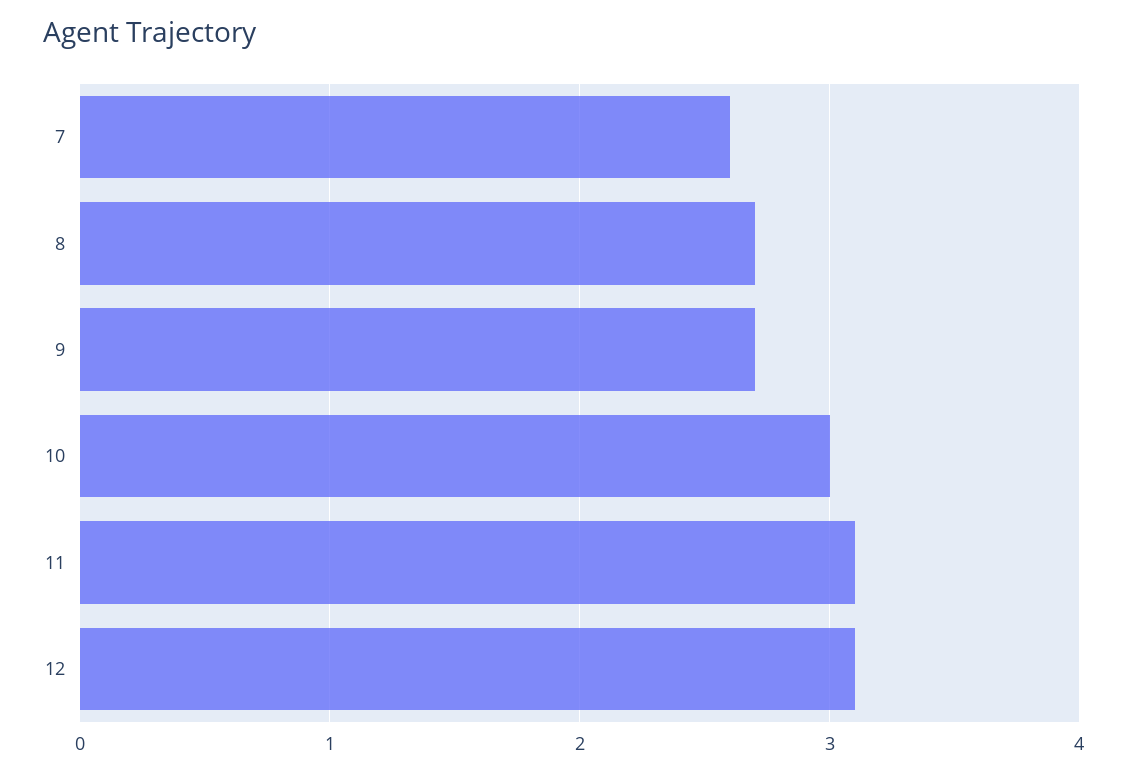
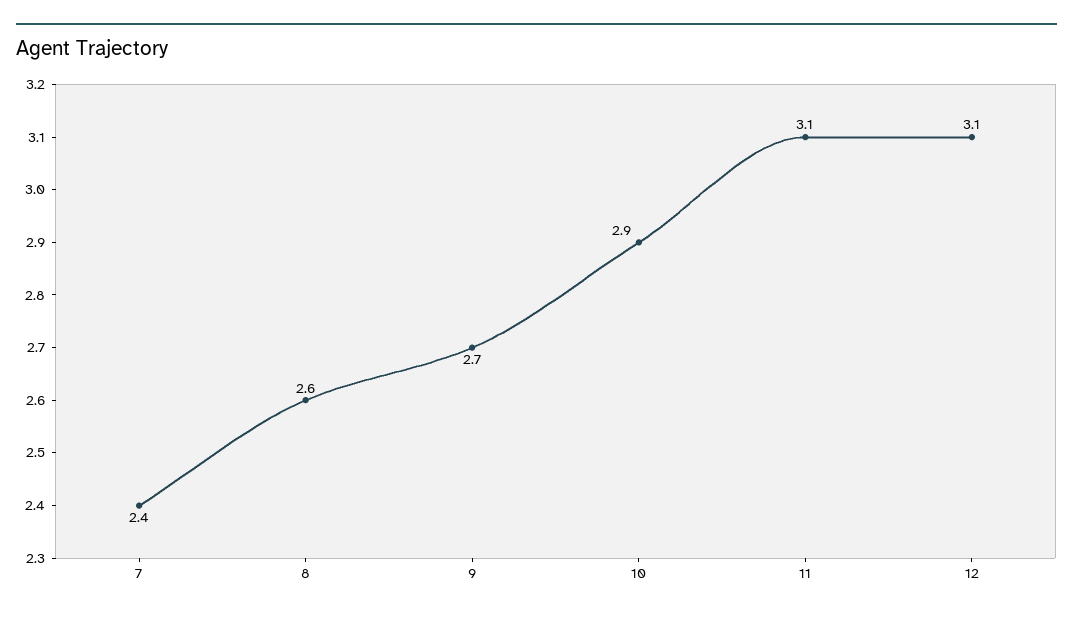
7: 2.6 -> 2.4
8: 2.7 -> 2.6
10: 3 -> 2.9

